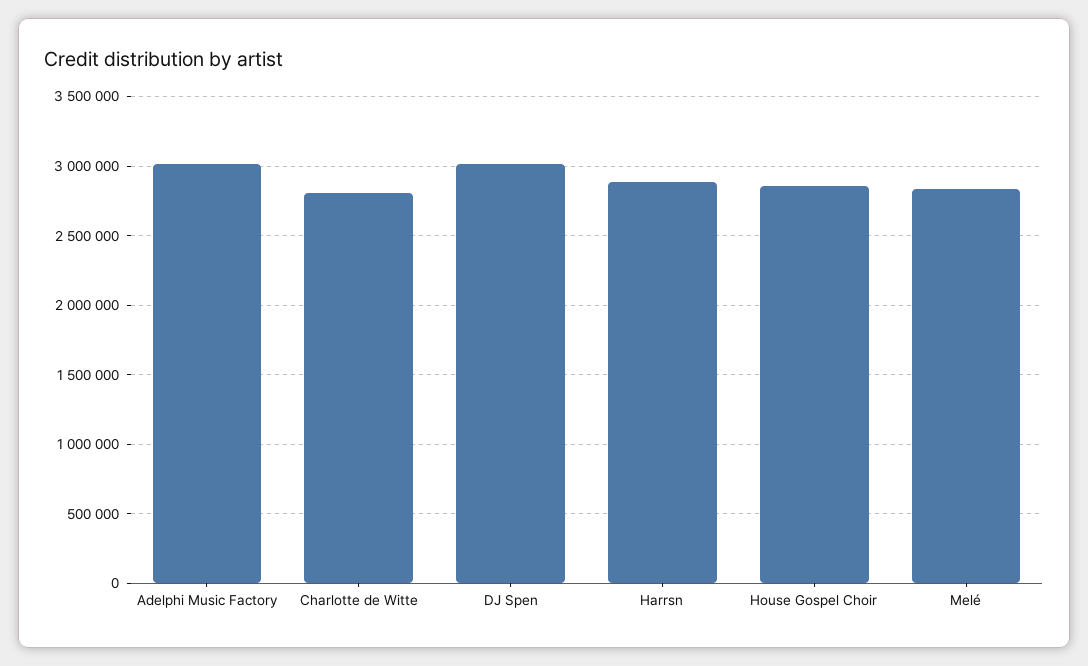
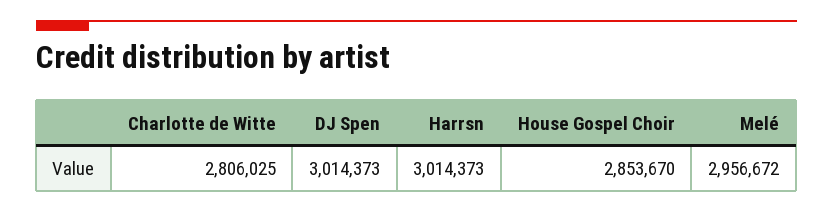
Adelphi Music Factory: 3000000 -> none
Harrsn: 2900000 -> 3014373
Melé: 2850000 -> 2956672

